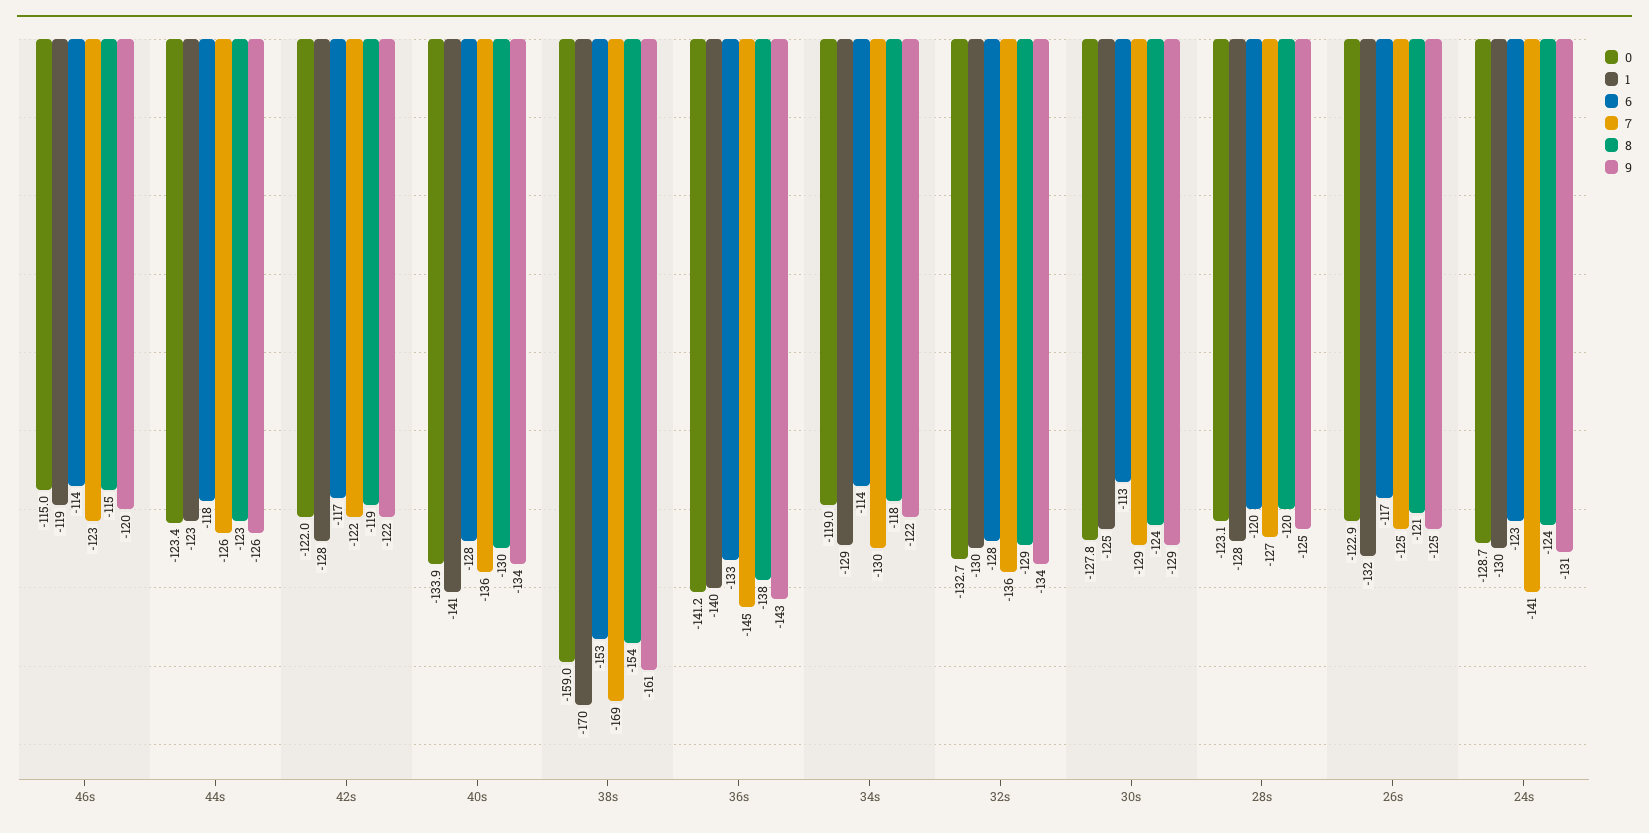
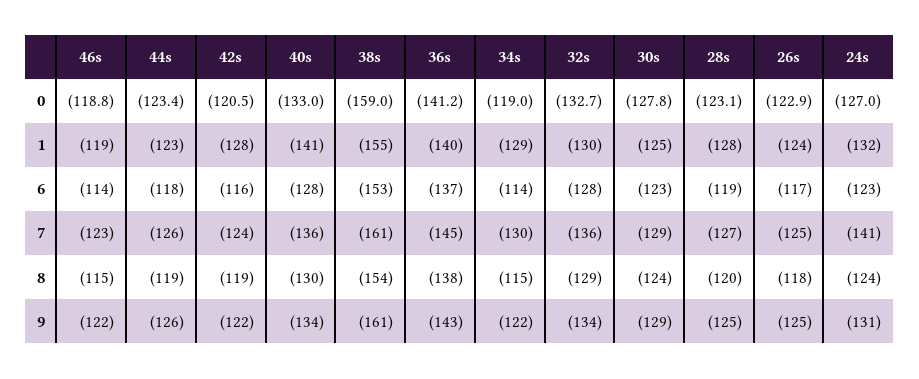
0, 46s: -115 -> -118.8
9, 46s: -120 -> -122
8, 44s: -123 -> -119
0, 42s: -122 -> -120.5
6, 42s: -117 -> -116
7, 42s: -122 -> -124
0, 40s: -133.9 -> -133
1, 38s: -170 -> -155
7, 38s: -169 -> -161
6, 36s: -133 -> -137
8, 34s: -118 -> -115
6, 30s: -113 -> -123
6, 28s: -120 -> -119
1, 26s: -132 -> -124
8, 26s: -121 -> -118
0, 24s: -128.7 -> -127
1, 24s: -130 -> -132

